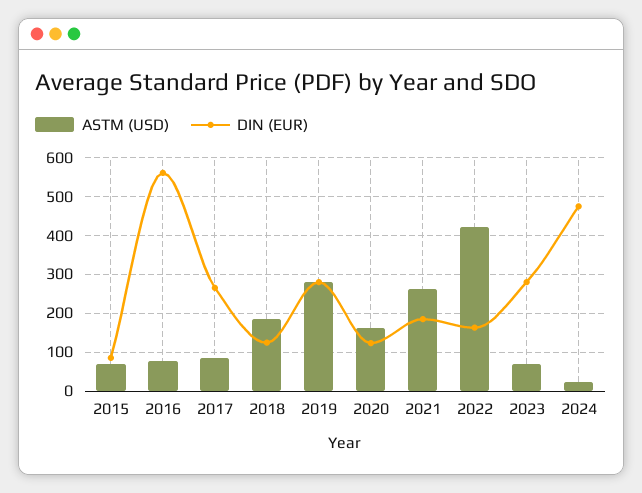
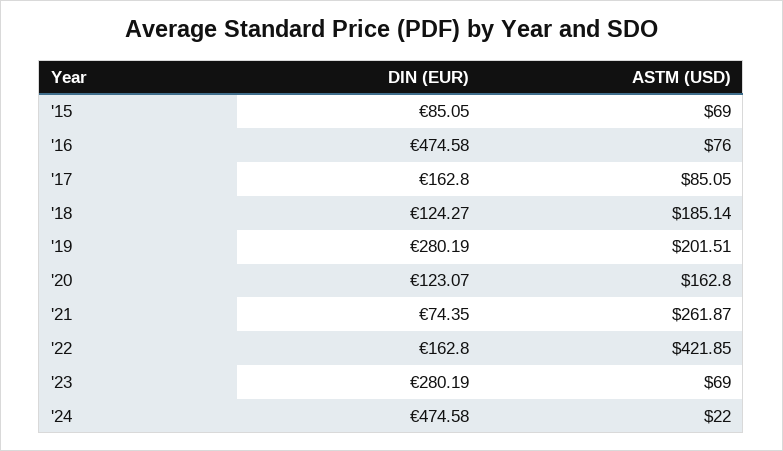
DIN (EUR), 2016: 560 -> 474.58
DIN (EUR), 2017: 260 -> 162.8
ASTM (USD), 2019: 280 -> 201.51
DIN (EUR), 2021: 180 -> 74.35

